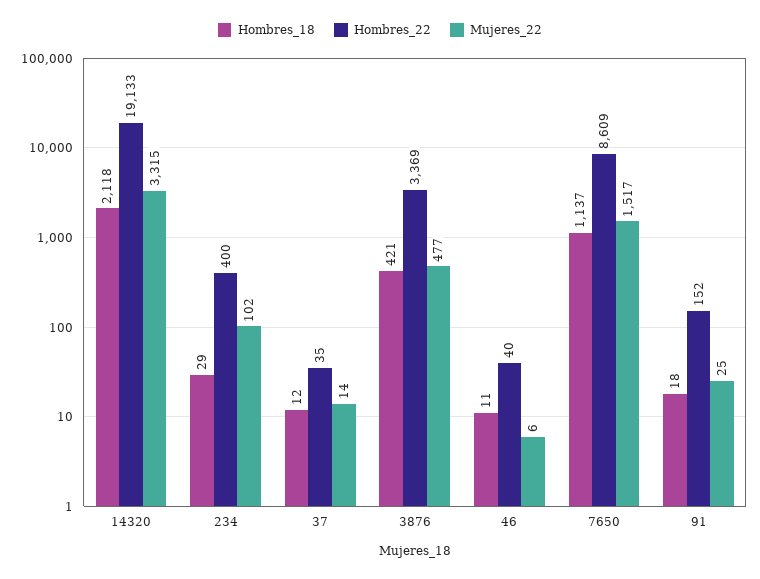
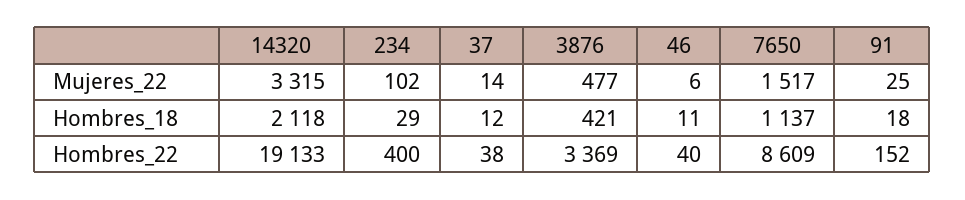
Hombres_22, 37: 35 -> 38

